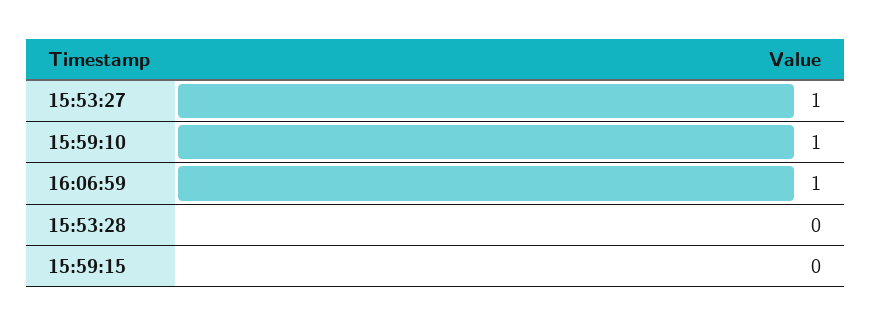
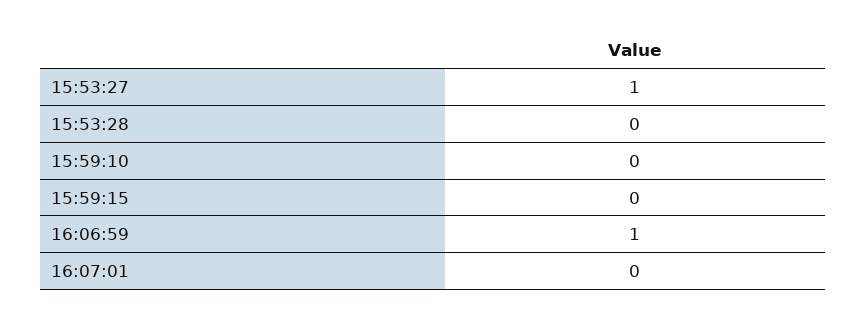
15:59:10: 1 -> 0
16:07:01: none -> 0

